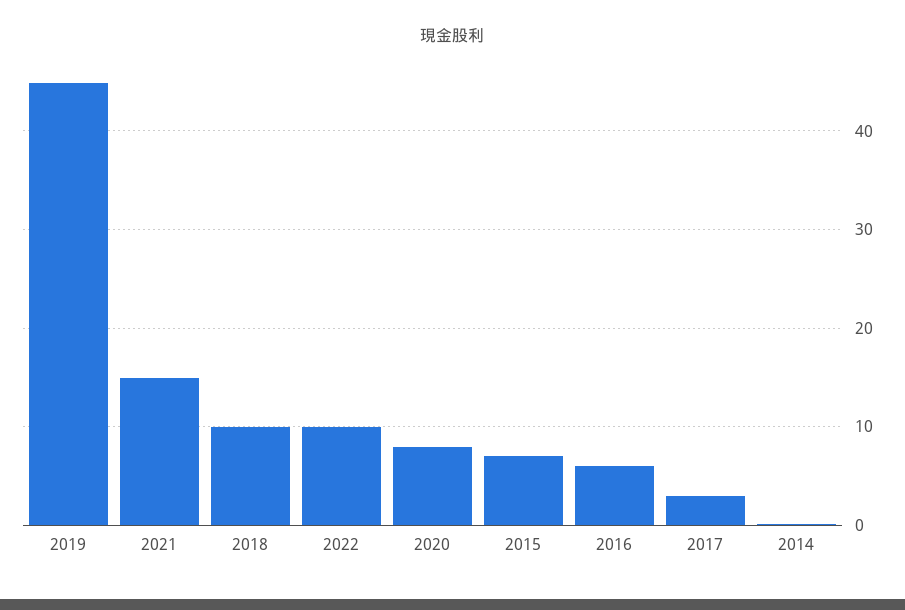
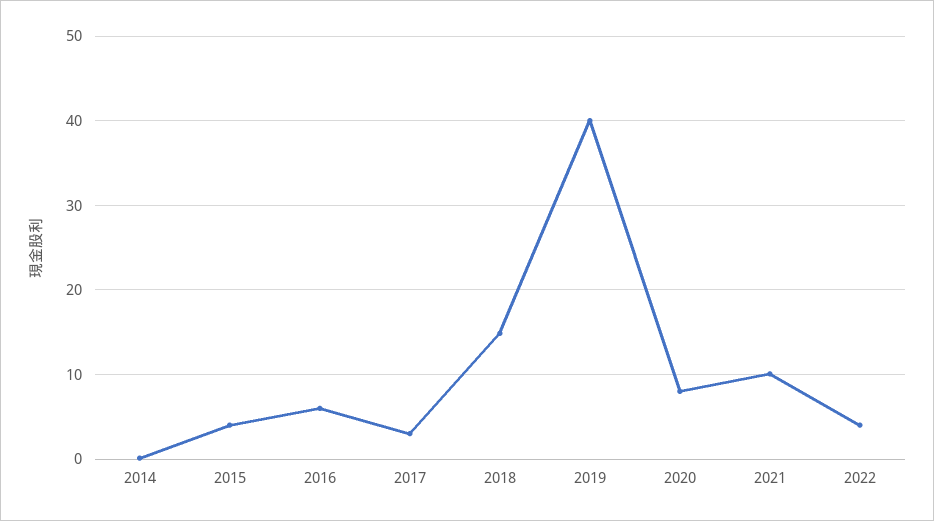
2019: 45 -> 40
2021: 15 -> 10
2018: 10 -> 15
2022: 10 -> 4
2015: 7 -> 4

